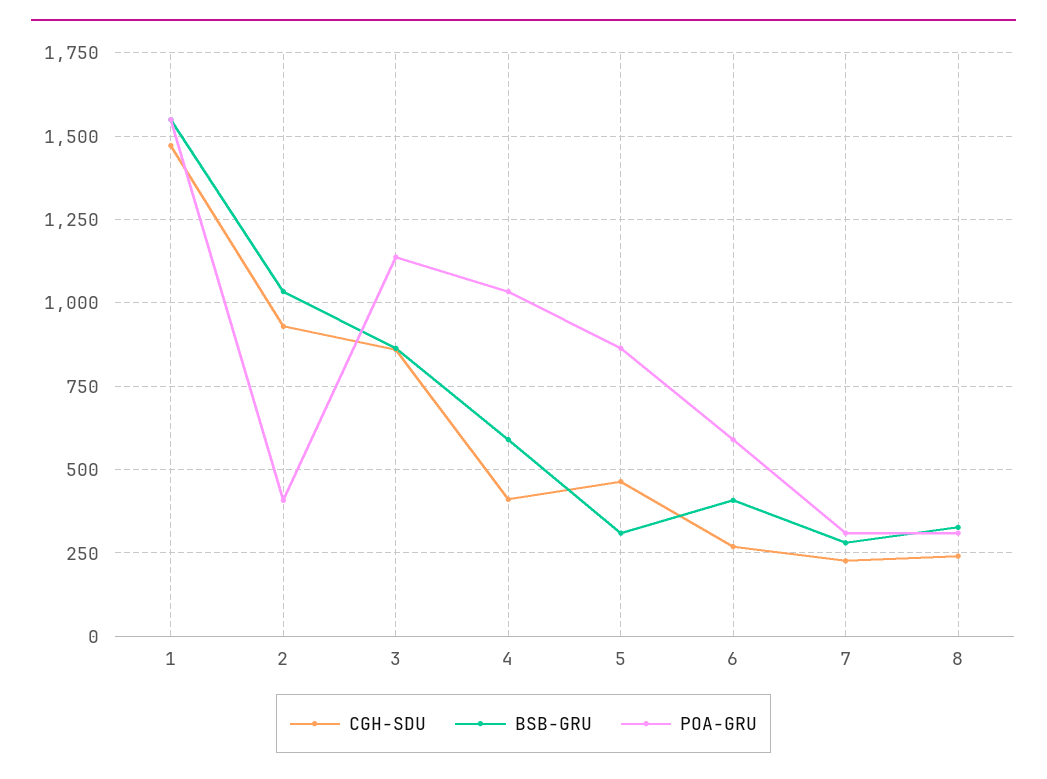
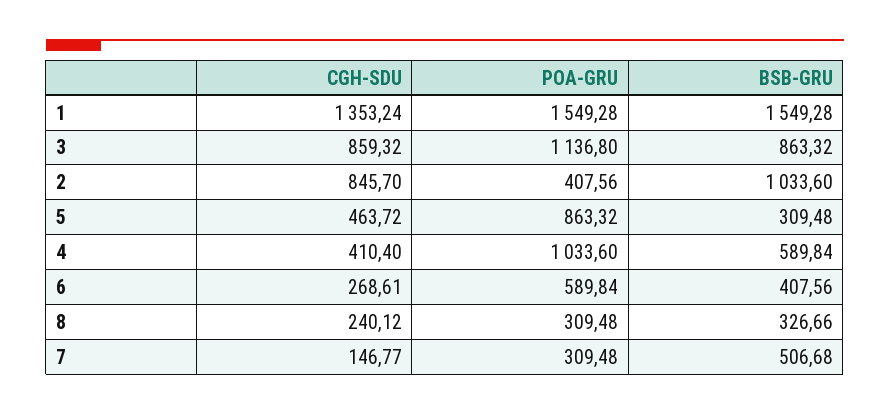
CGH-SDU, 1: 1475 -> 1353.24
CGH-SDU, 2: 925 -> 845.7
CGH-SDU, 7: 225 -> 146.77
BSB-GRU, 7: 275 -> 506.68

